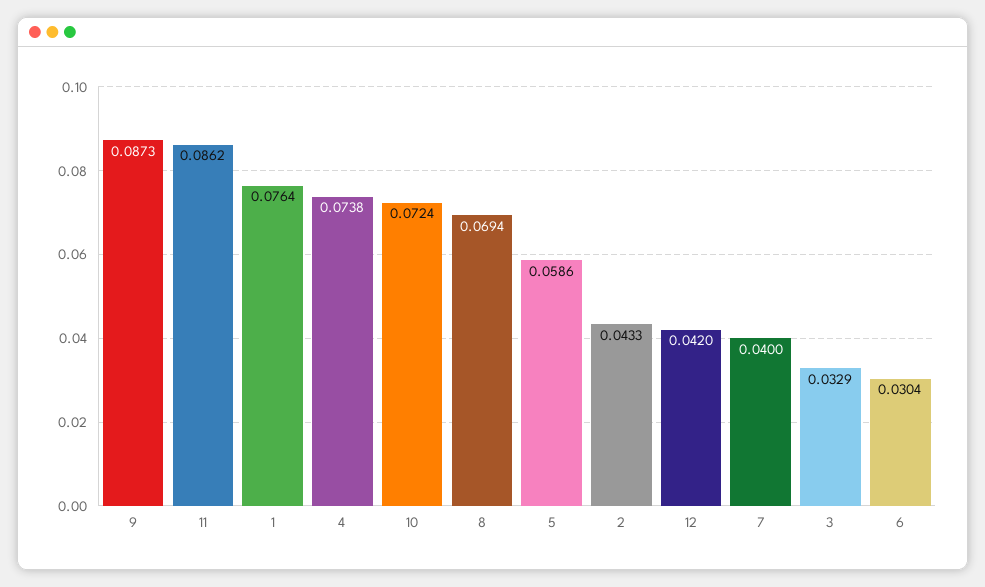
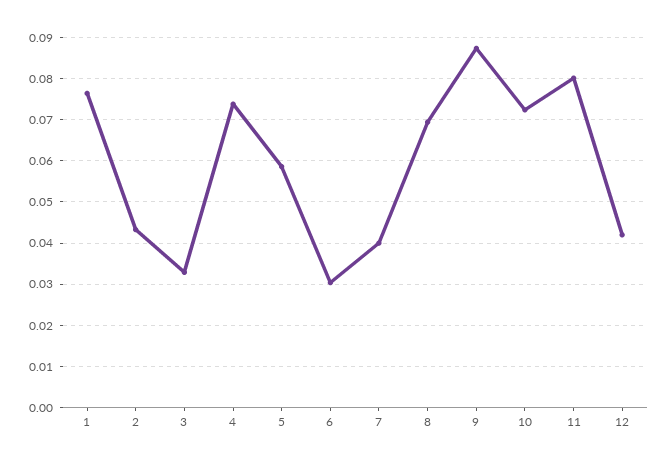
11: 0.0862 -> 0.08

